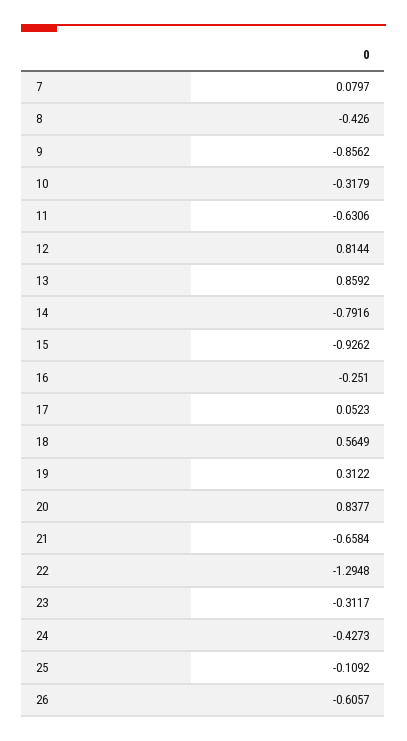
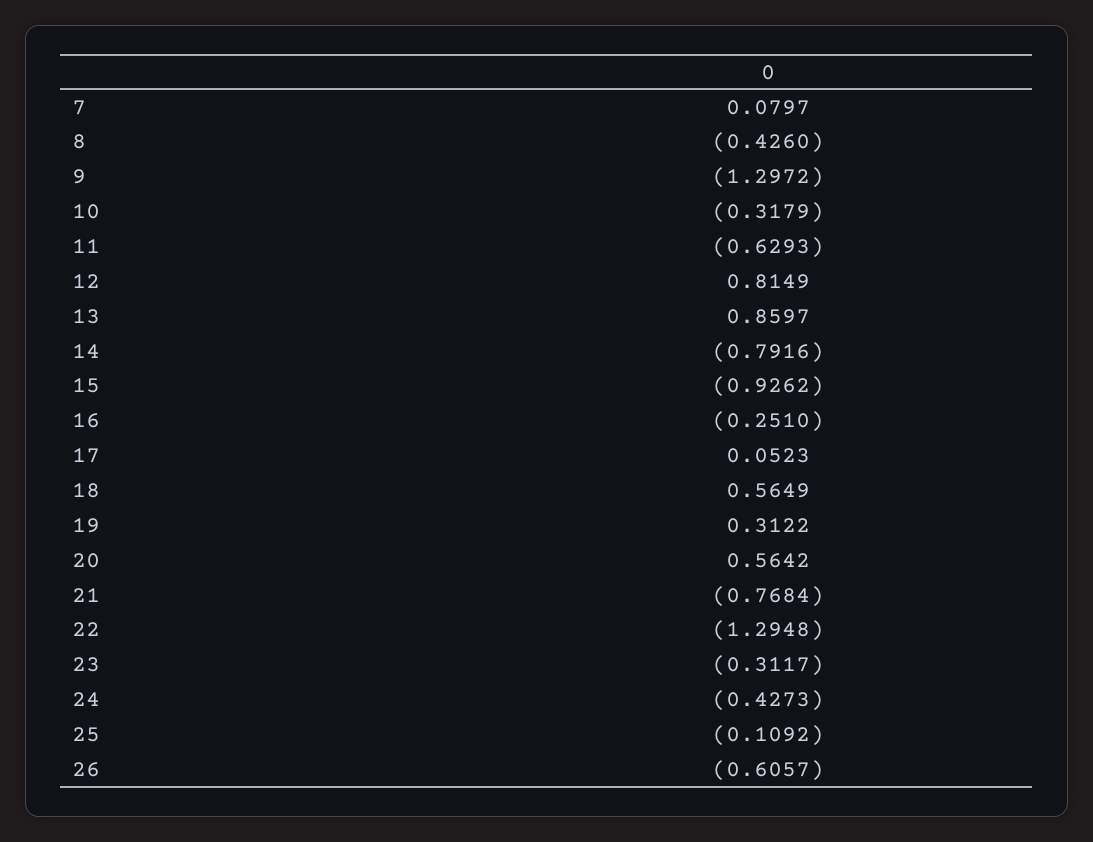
9: -0.8562 -> -1.2972
11: -0.6306 -> -0.6293
12: 0.8144 -> 0.8149
13: 0.8592 -> 0.8597
20: 0.8377 -> 0.5642
21: -0.6584 -> -0.7684

